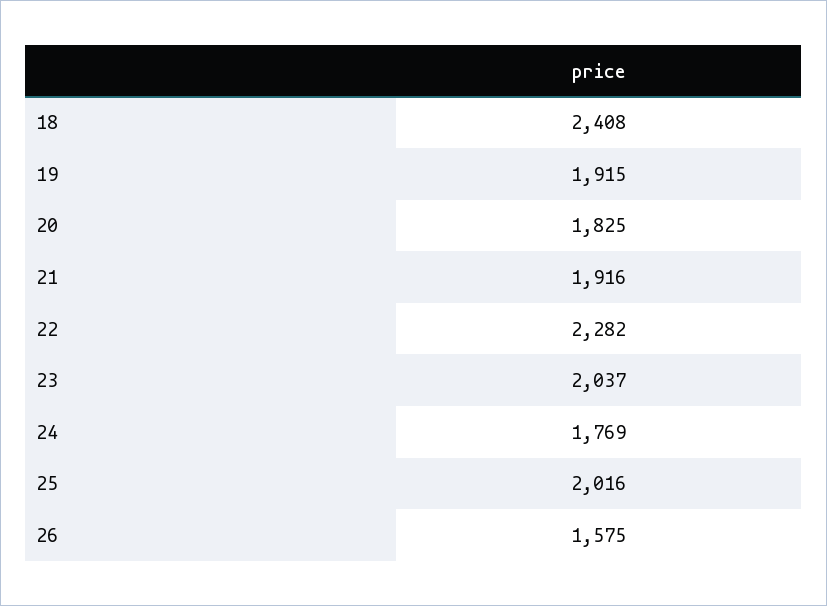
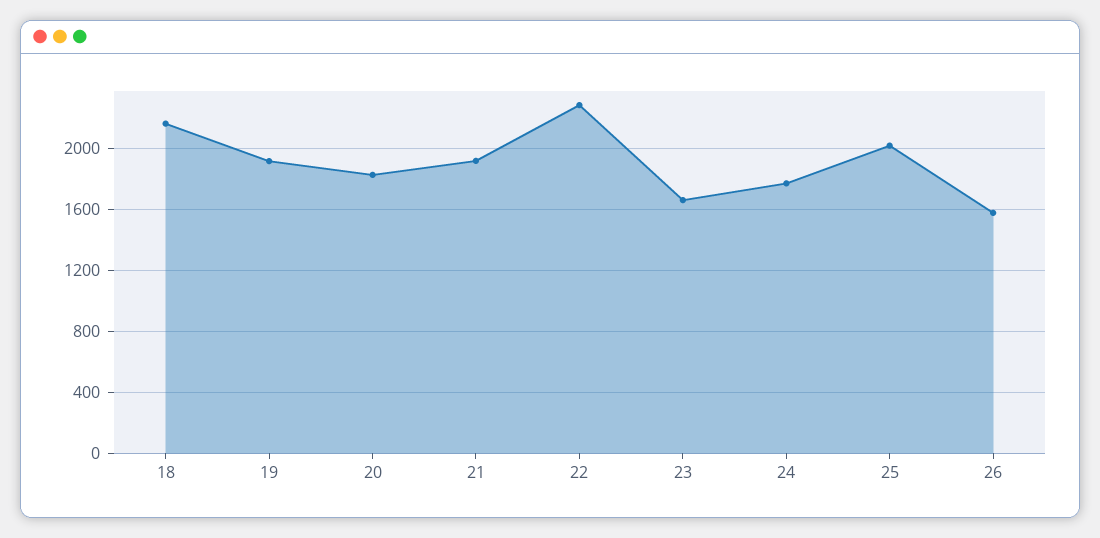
18: 2408 -> 2150
23: 2037 -> 1650

